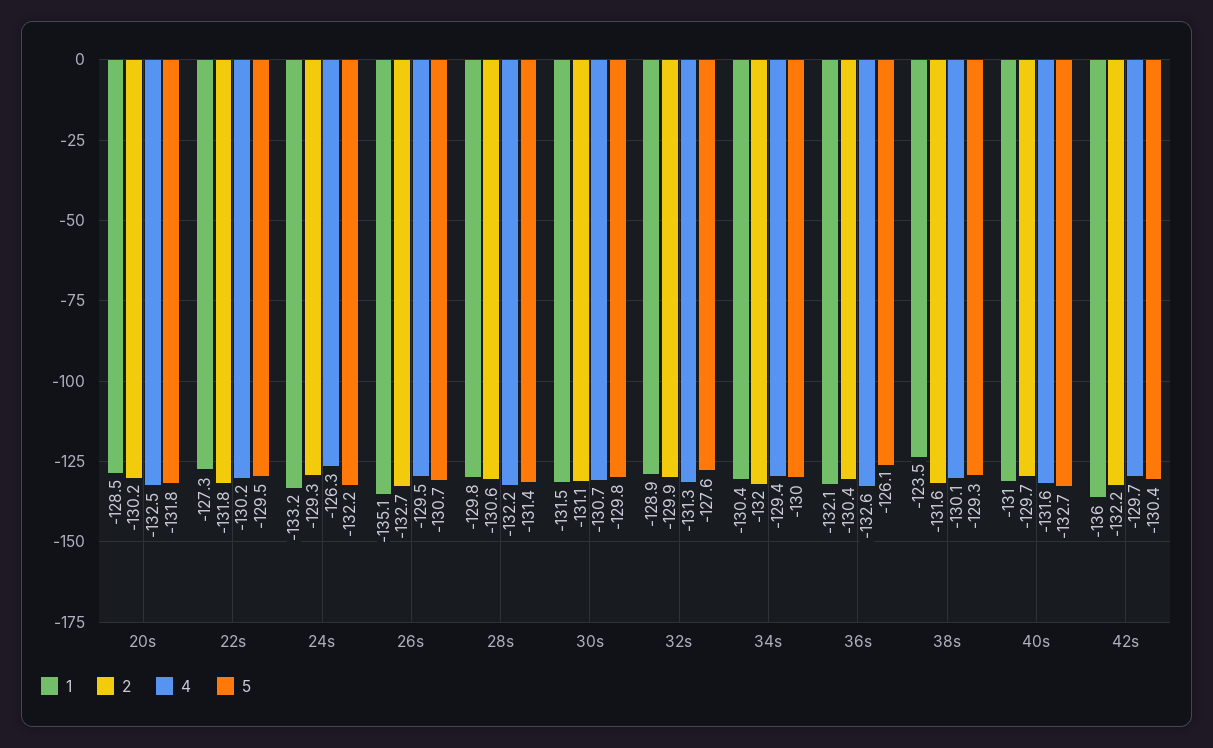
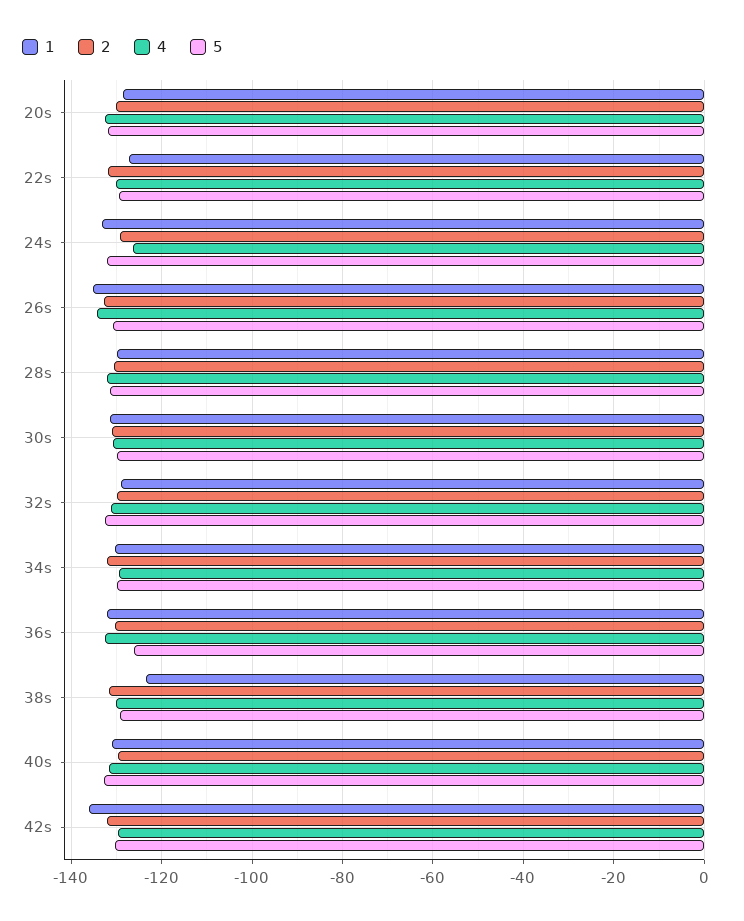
4, 26s: -129.5 -> -134
5, 32s: -127.6 -> -132

